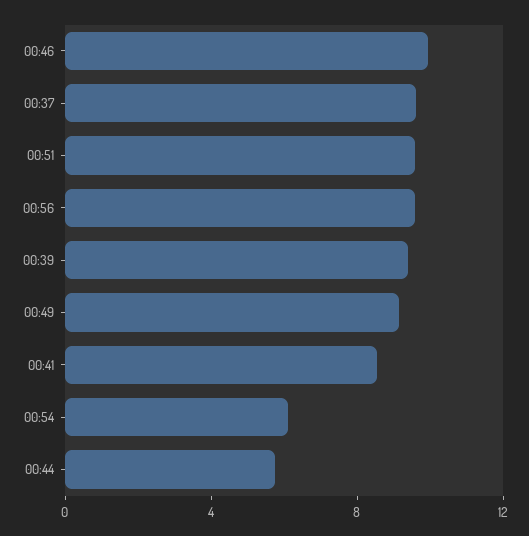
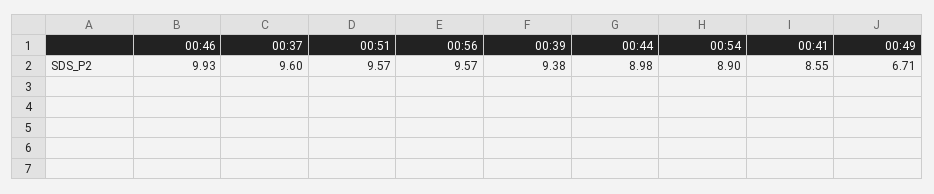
00:49: 9 -> 6.71
00:54: 6 -> 8.9
00:44: 6 -> 8.98

